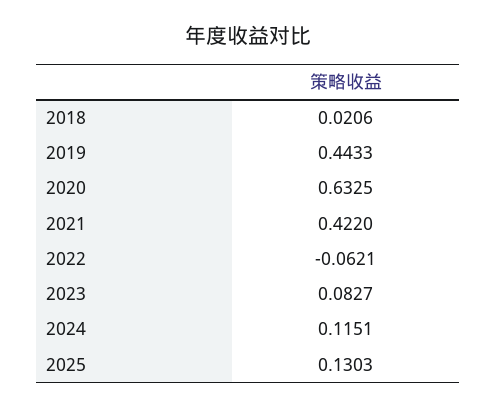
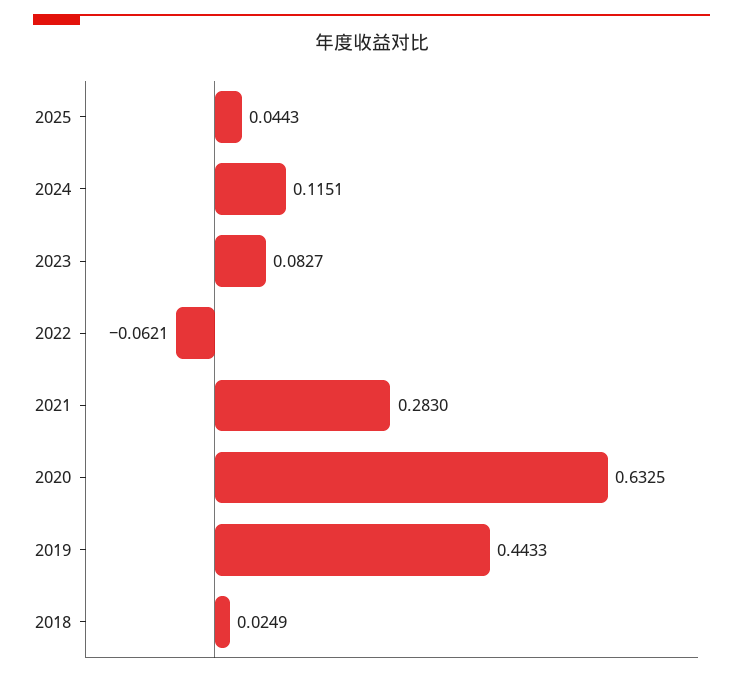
2018: 0.0206 -> 0.0249
2021: 0.422 -> 0.283
2025: 0.1303 -> 0.0443

